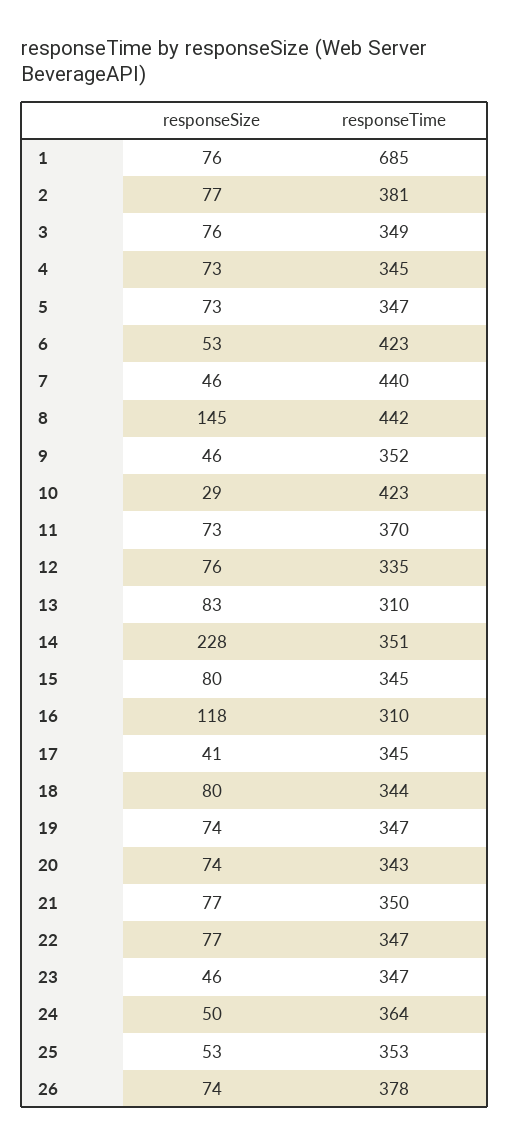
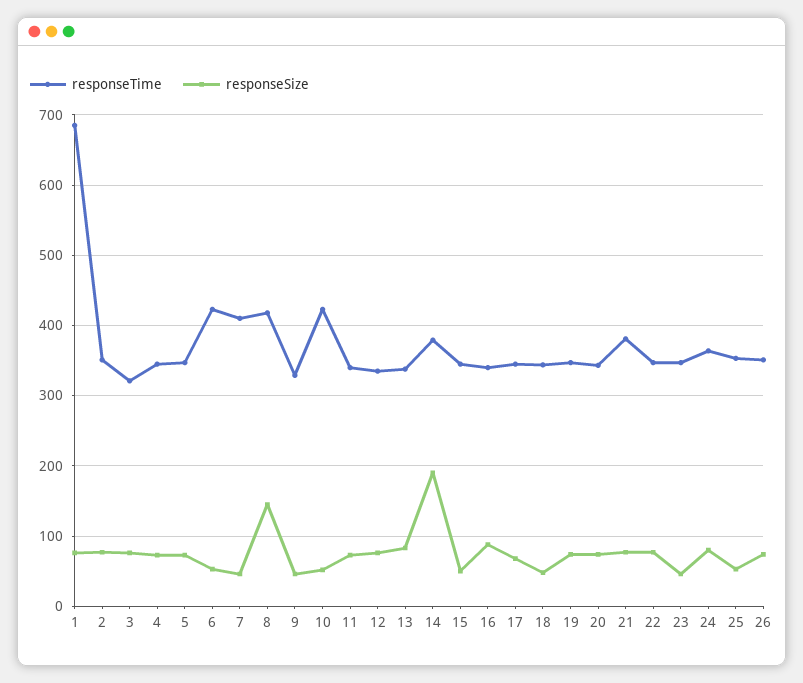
responseTime, 2: 381 -> 350
responseTime, 3: 349 -> 320
responseTime, 7: 440 -> 410
responseTime, 8: 442 -> 420
responseTime, 9: 352 -> 330
responseSize, 10: 29 -> 50
responseTime, 11: 370 -> 340
responseTime, 13: 310 -> 340
responseSize, 14: 228 -> 190
responseTime, 14: 351 -> 380
responseSize, 15: 80 -> 50
responseSize, 16: 118 -> 90
responseTime, 16: 310 -> 340
responseSize, 17: 41 -> 70
responseSize, 18: 80 -> 50
responseTime, 21: 350 -> 380
responseSize, 24: 50 -> 80
responseTime, 26: 378 -> 350

